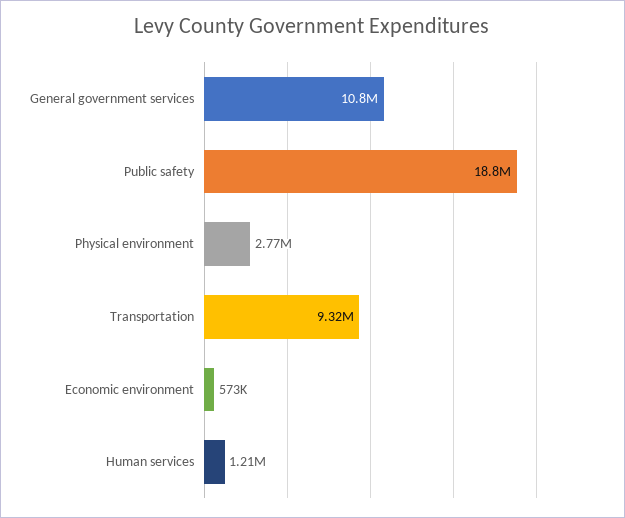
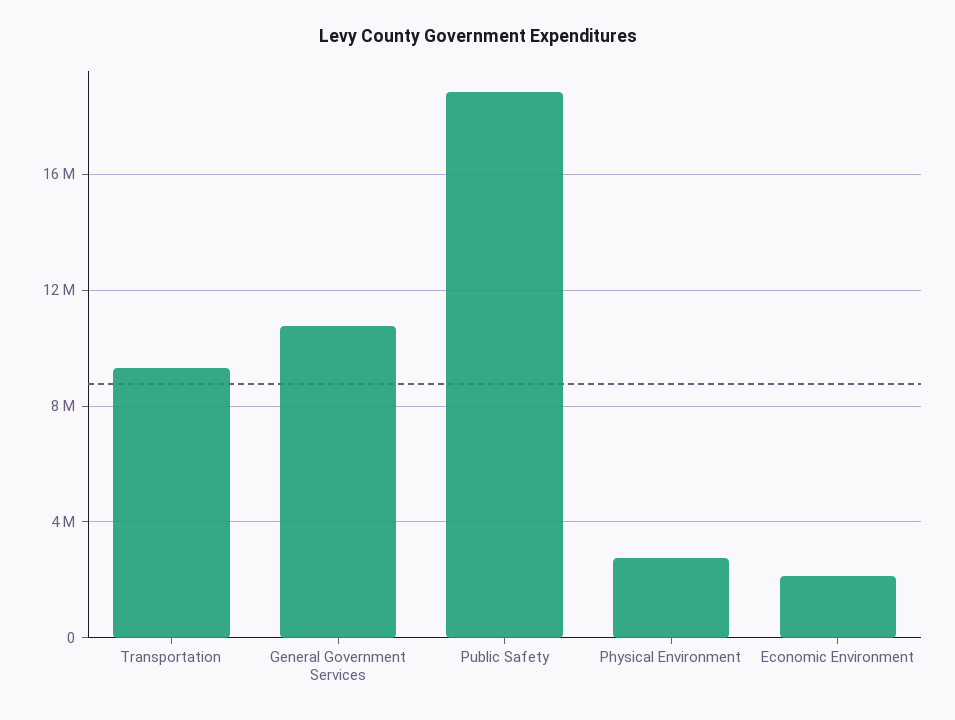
Economic environment: 573000 -> 2000000
Human services: 1210000 -> none

